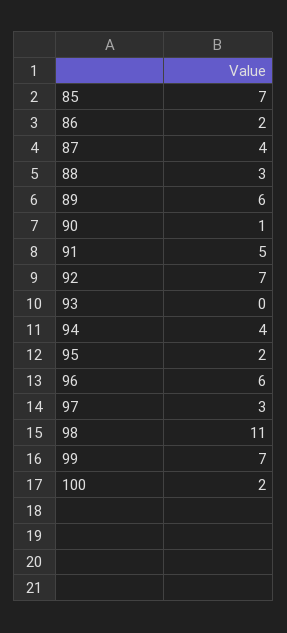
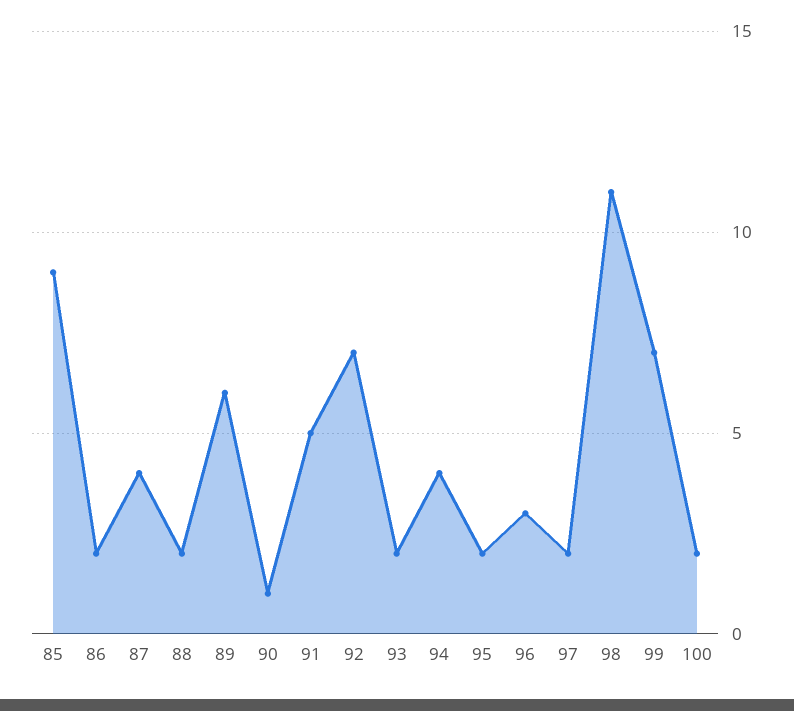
85: 7 -> 9
88: 3 -> 2
93: 0 -> 2
96: 6 -> 3
97: 3 -> 2

